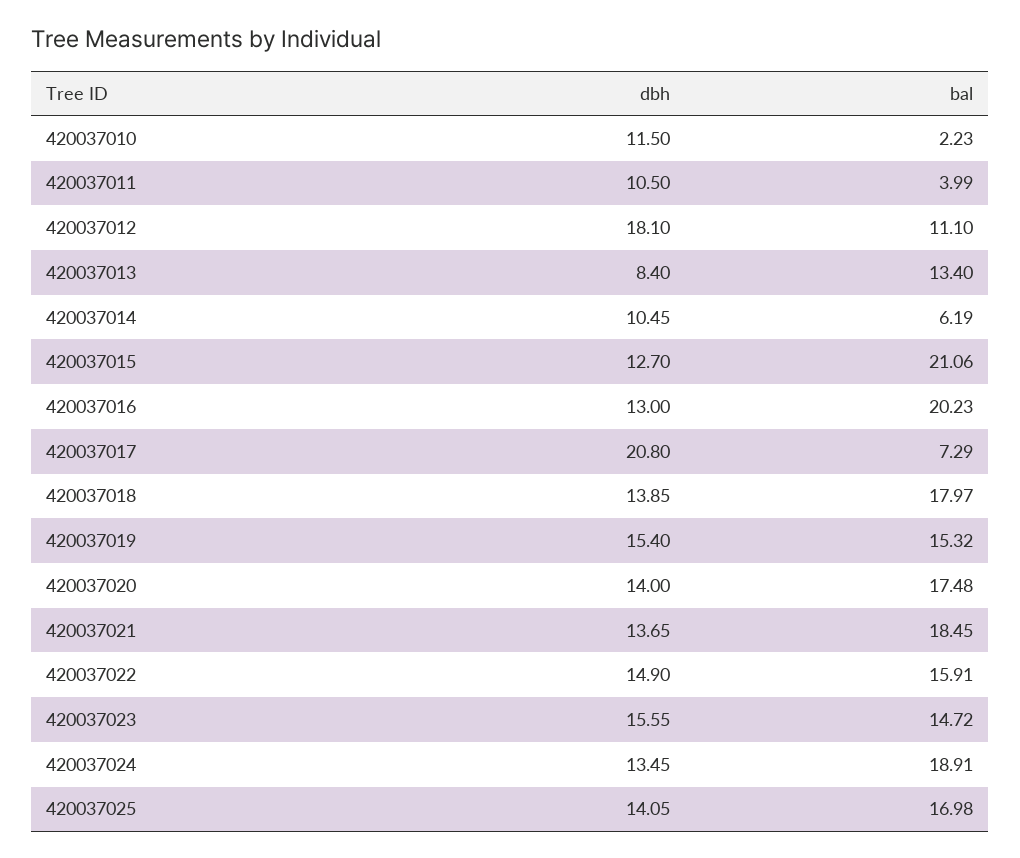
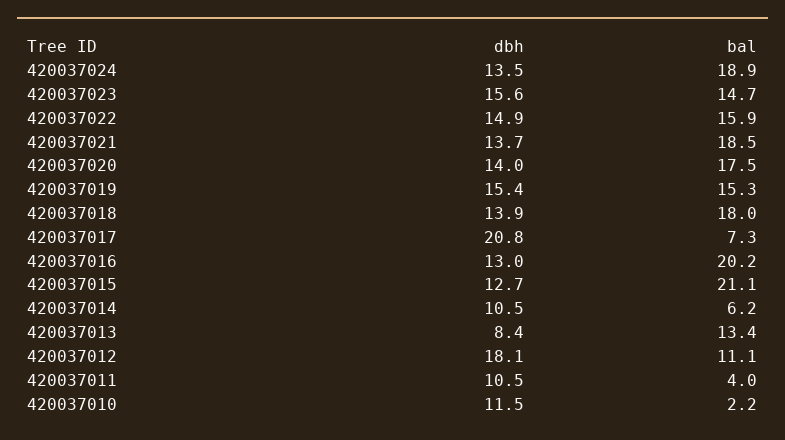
dbh, 420037025: 14.05 -> none
bal, 420037025: 16.98 -> none

